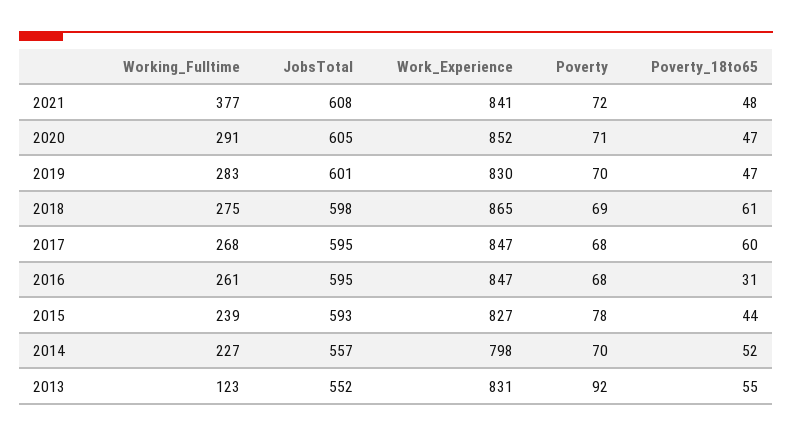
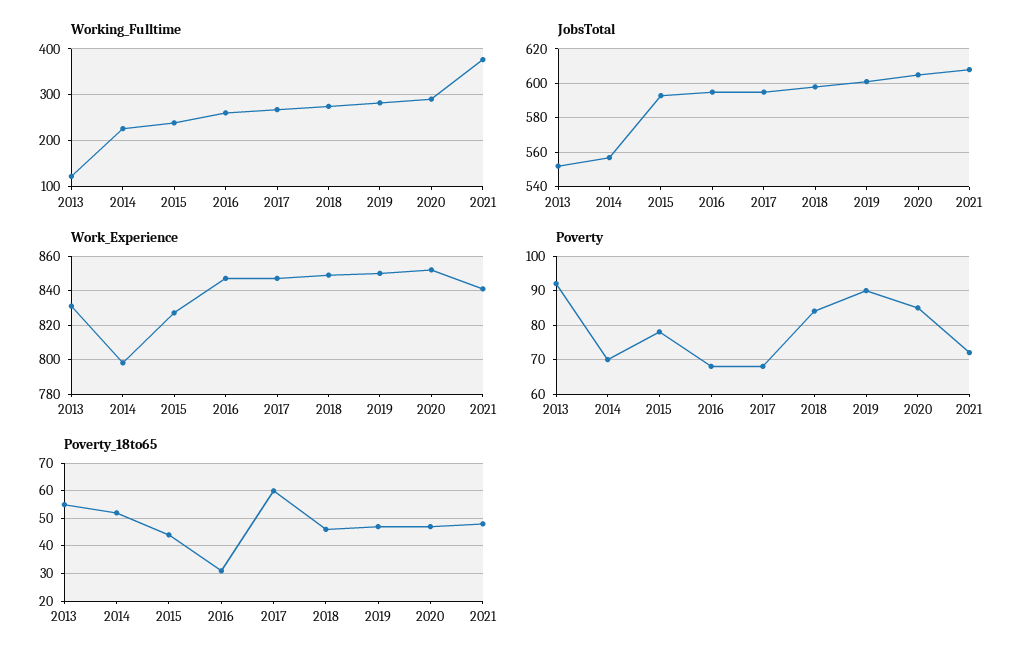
Poverty, 2020: 71 -> 85
Work_Experience, 2019: 830 -> 850
Poverty, 2019: 70 -> 90
Work_Experience, 2018: 865 -> 850
Poverty, 2018: 69 -> 85
Poverty_18to65, 2018: 61 -> 45

